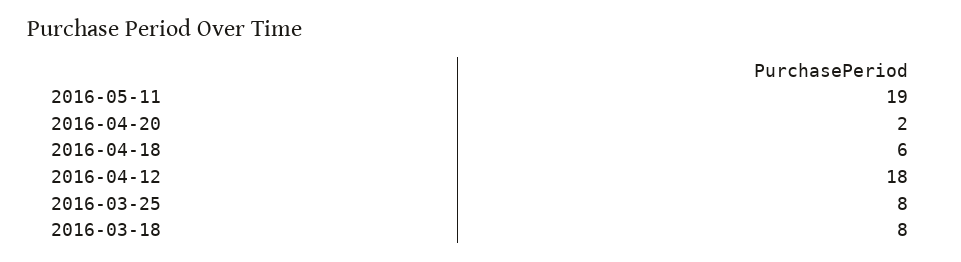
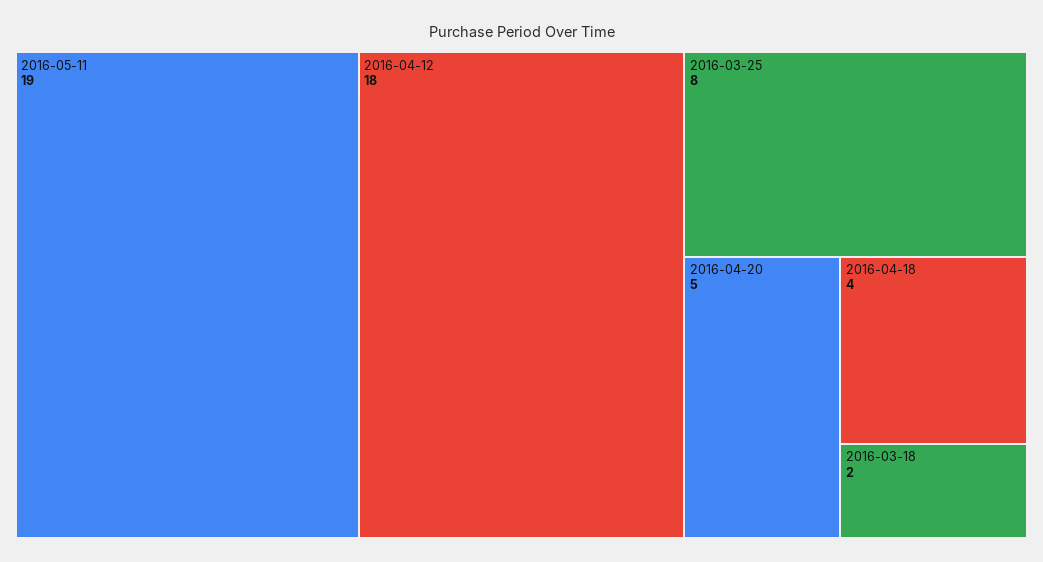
2016-04-20: 2 -> 5
2016-04-18: 6 -> 4
2016-03-18: 8 -> 2

